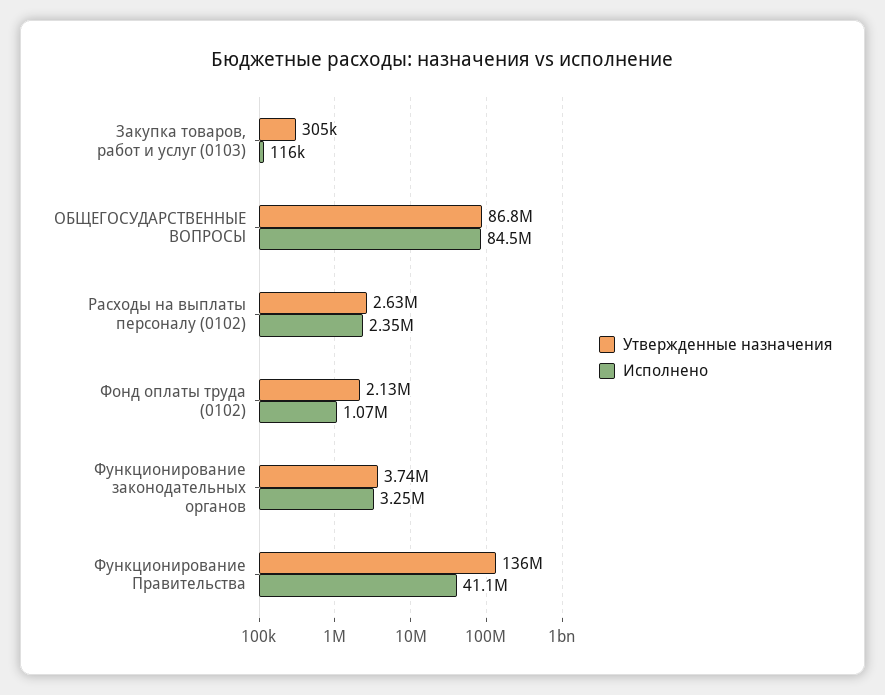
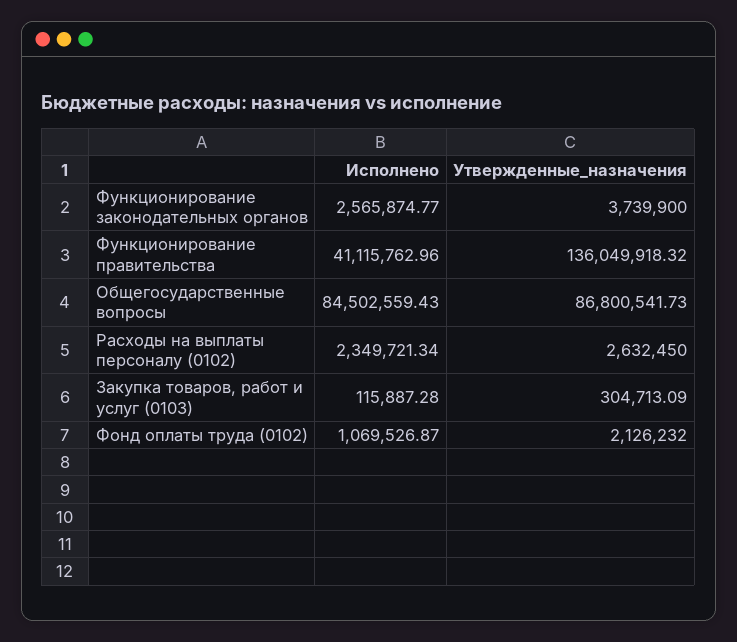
Исполнено, Функционирование законодательных органов: 3250000 -> 2565874.77

